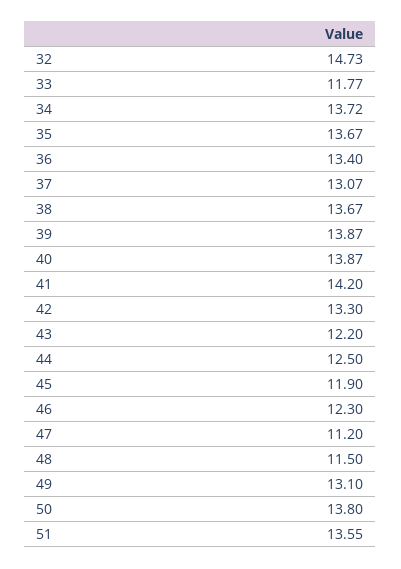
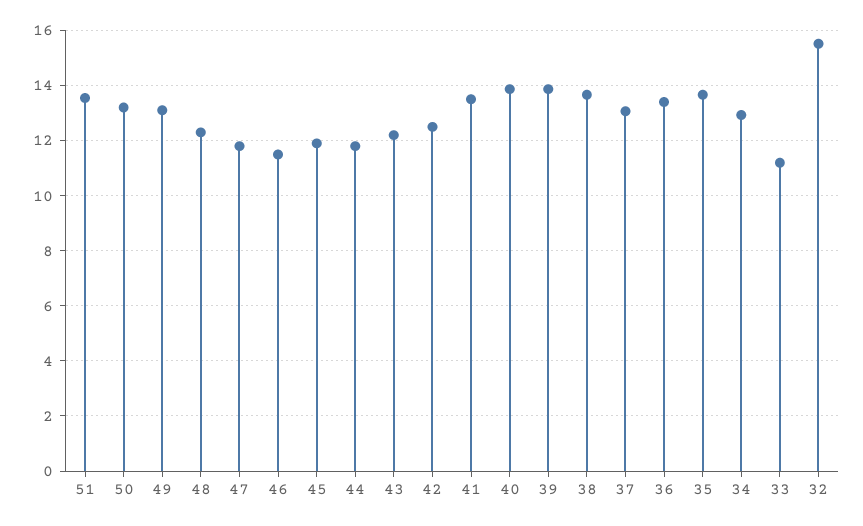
32: 14.73 -> 15.5
33: 11.77 -> 11.25
34: 13.72 -> 13
41: 14.2 -> 13.5
42: 13.3 -> 12.5
44: 12.5 -> 11.75
46: 12.3 -> 11.5
47: 11.2 -> 11.75
48: 11.5 -> 12.25
50: 13.8 -> 13.25

